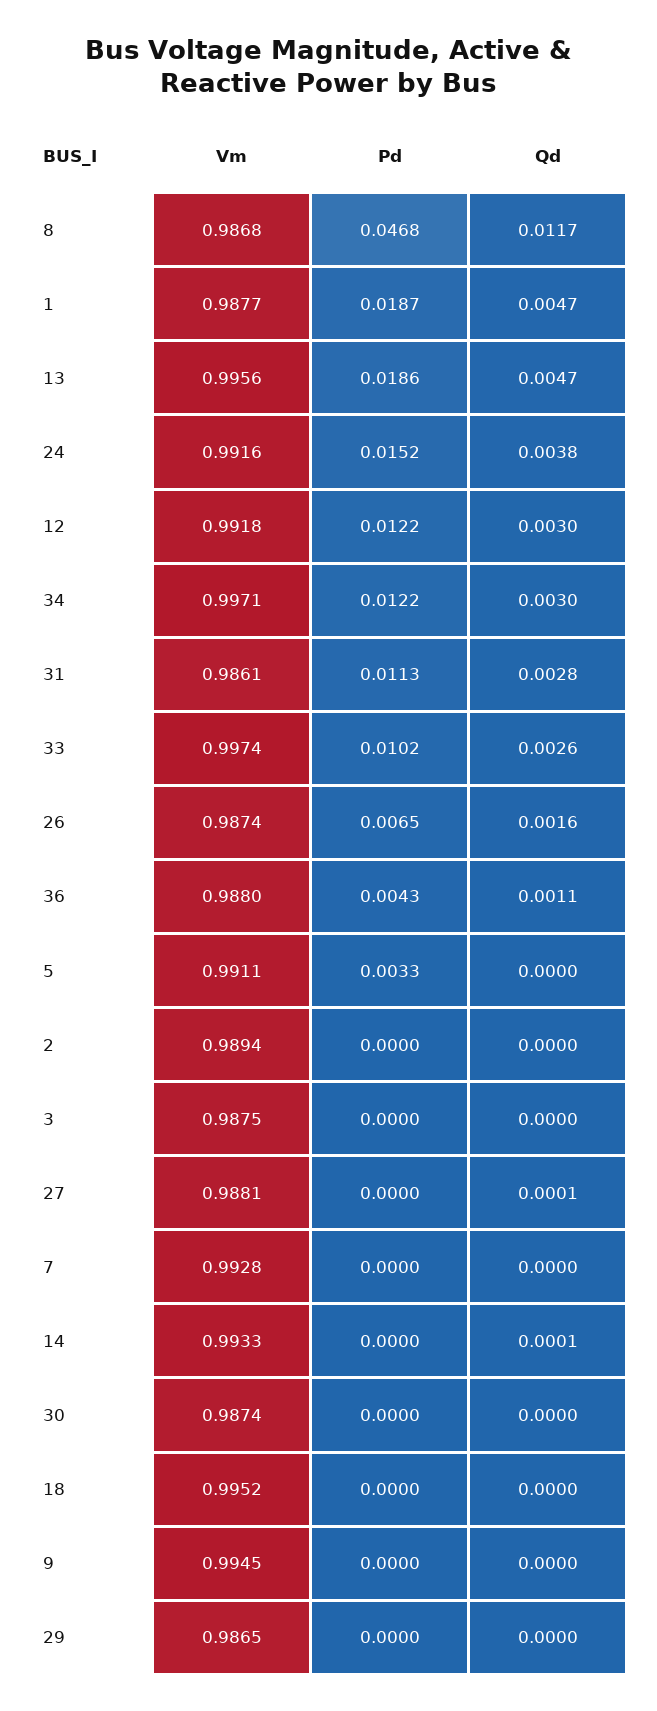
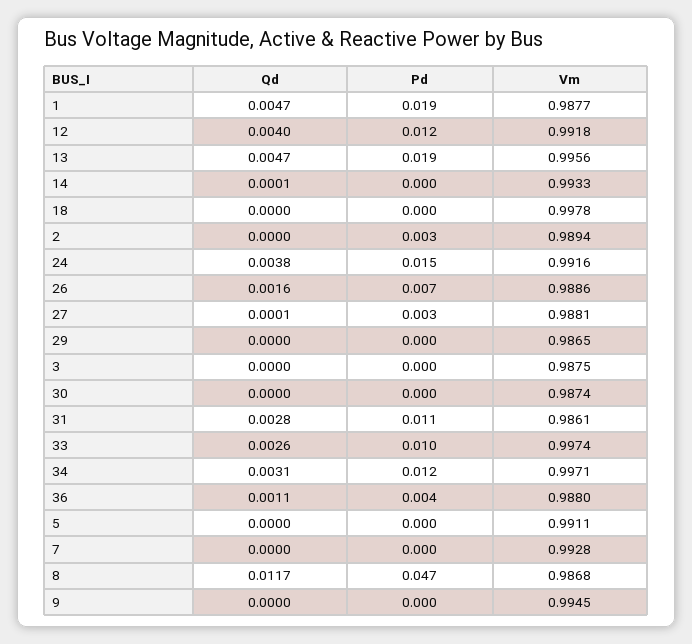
Qd, 12: 0.003 -> 0.004
Qd, 34: 0.003 -> 0.0031
Vm, 26: 0.9874 -> 0.9886
Pd, 5: 0.0033 -> 0
Pd, 2: 0 -> 0.003
Pd, 27: 0 -> 0.003
Vm, 18: 0.9952 -> 0.9978

